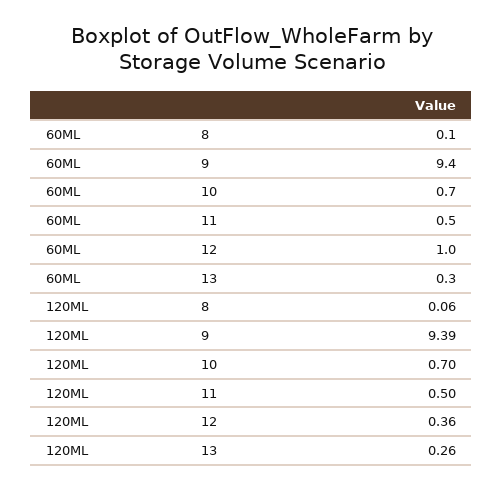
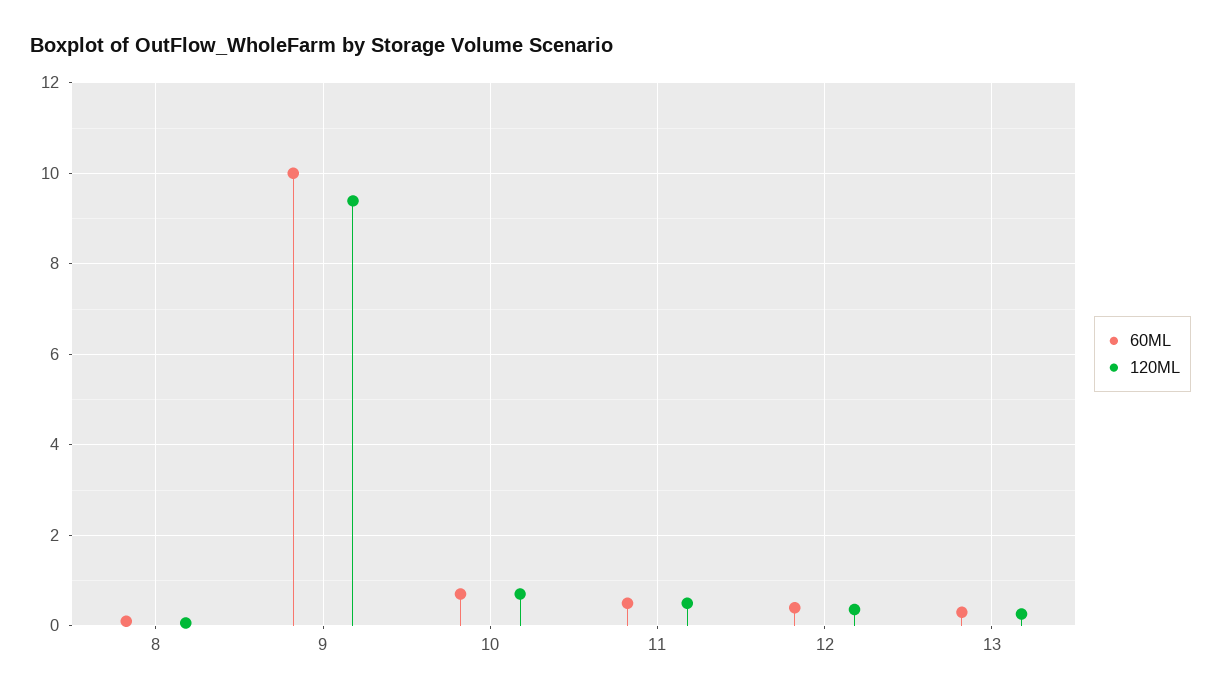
60ML, 9: 9.4 -> 10
60ML, 12: 1 -> 0.4

